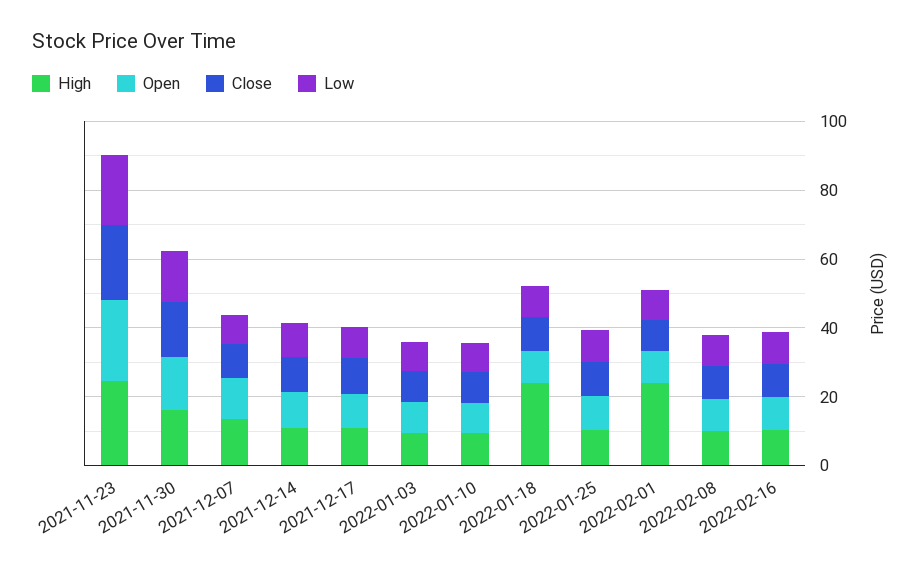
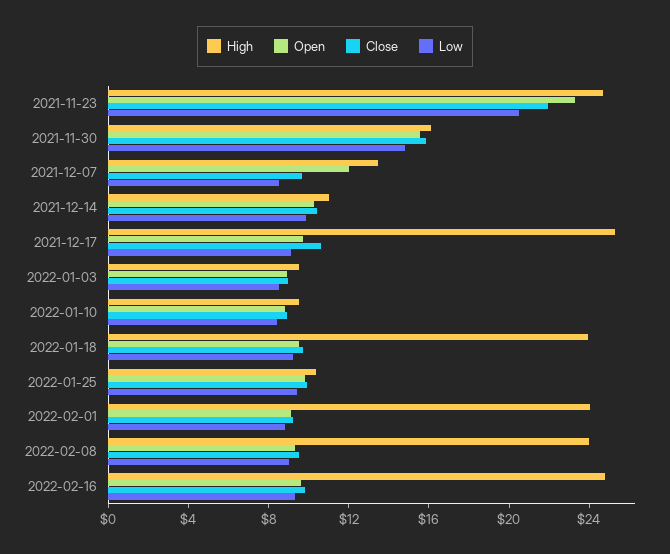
High, 2021-12-17: 10 -> 25
High, 2022-02-08: 10 -> 24
High, 2022-02-16: 10 -> 25

